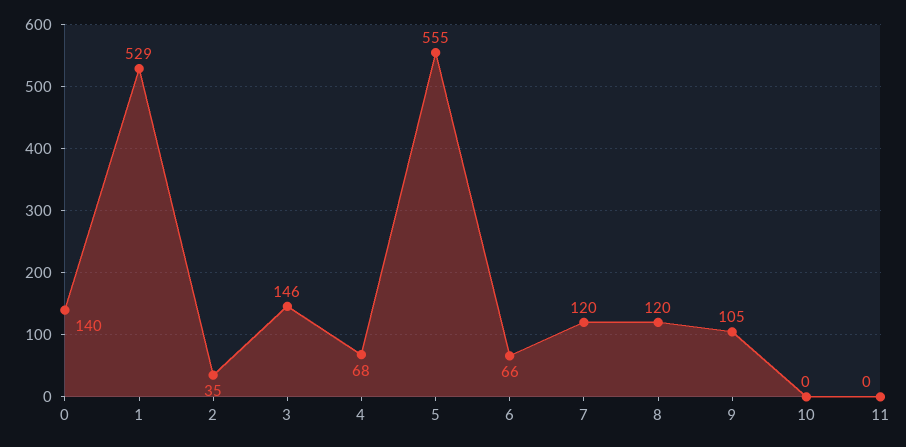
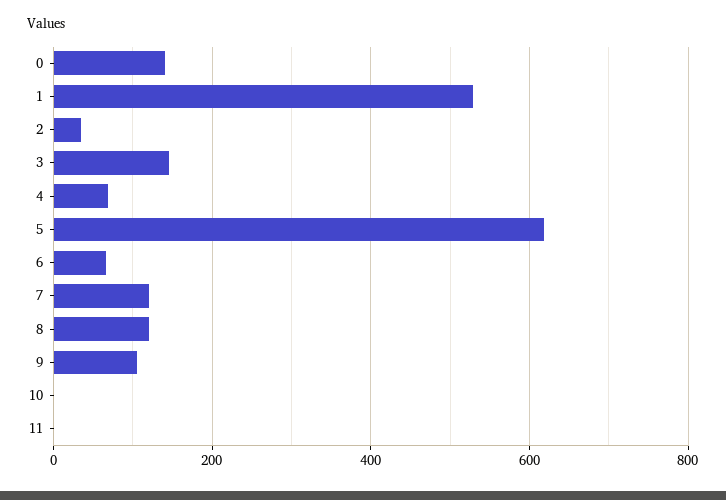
5: 555 -> 620

